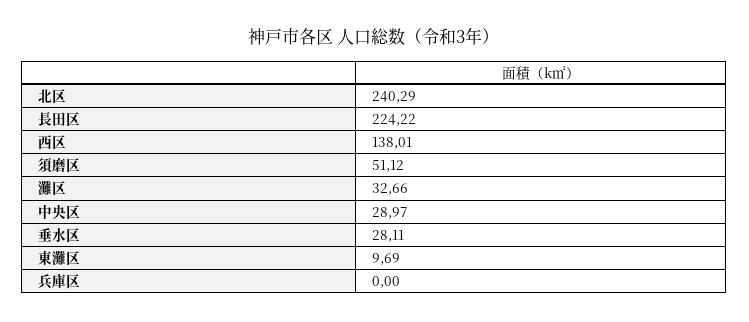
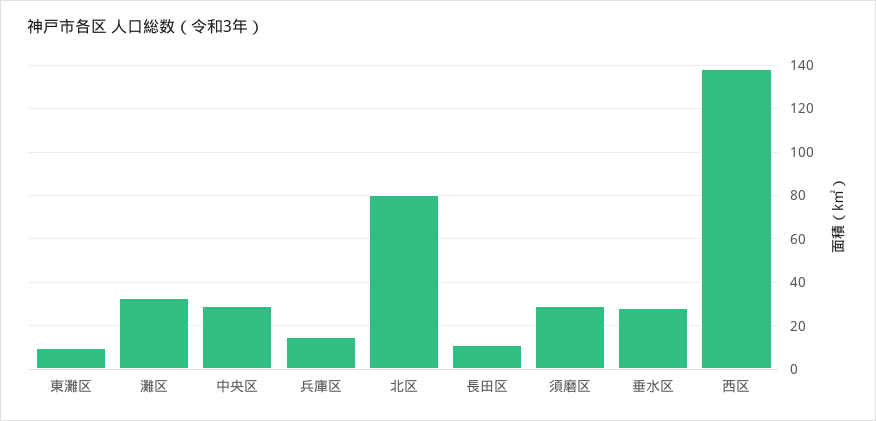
北区: 240.29 -> 80
長田区: 224.22 -> 10
須磨区: 51.12 -> 30
兵庫区: 0 -> 15

